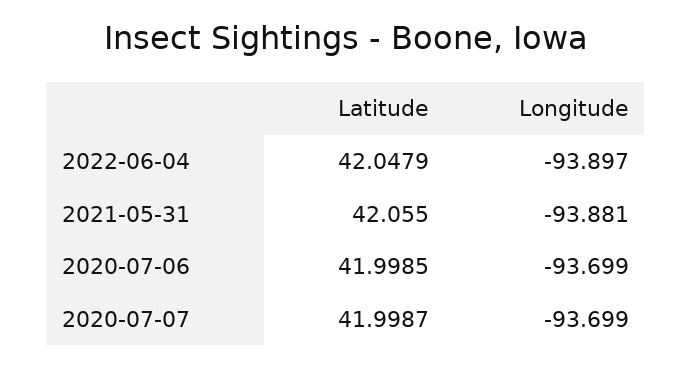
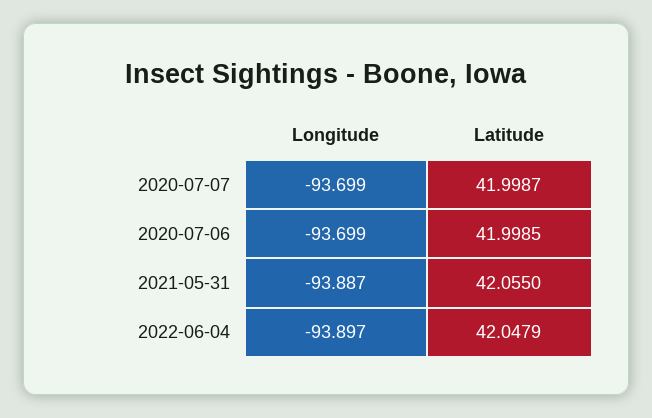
Longitude, 2021-05-31: -93.881 -> -93.887

